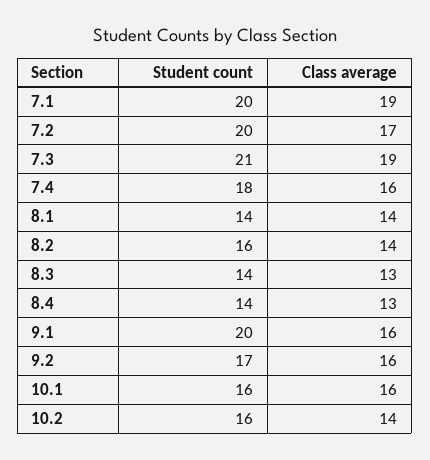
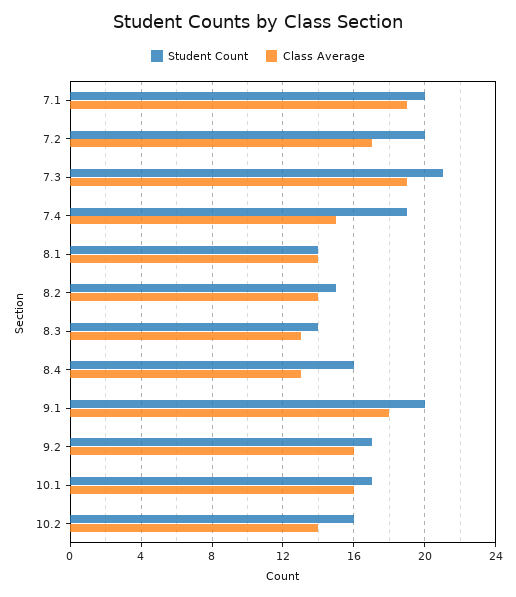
Student count, 7.4: 18 -> 19
Class average, 7.4: 16 -> 15
Student count, 8.2: 16 -> 15
Student count, 8.4: 14 -> 16
Class average, 9.1: 16 -> 18
Student count, 10.1: 16 -> 17

